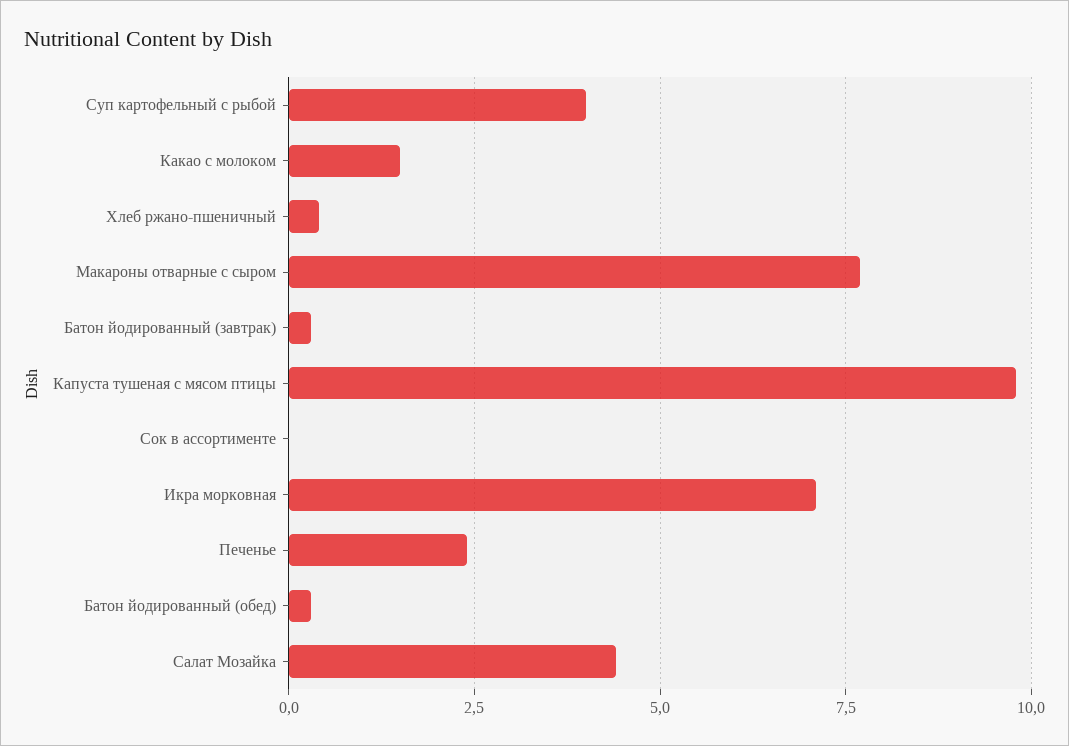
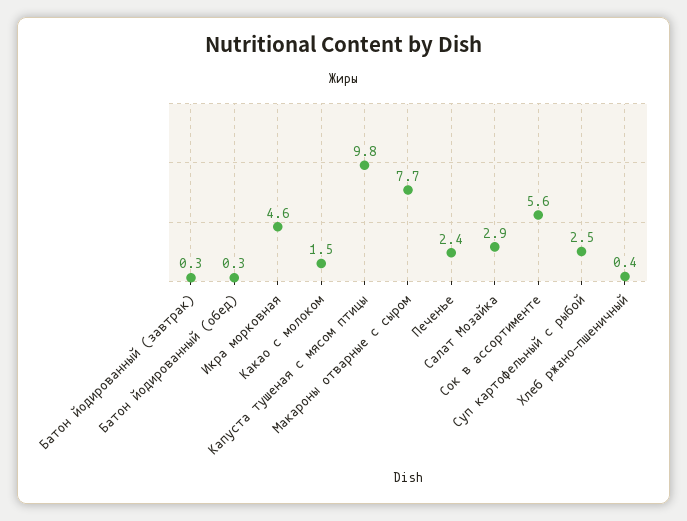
Суп картофельный с рыбой: 4 -> 2.5
Сок в ассортименте: 0 -> 5.6
Икра морковная: 7 -> 4.6
Салат Мозайка: 4.5 -> 2.9

